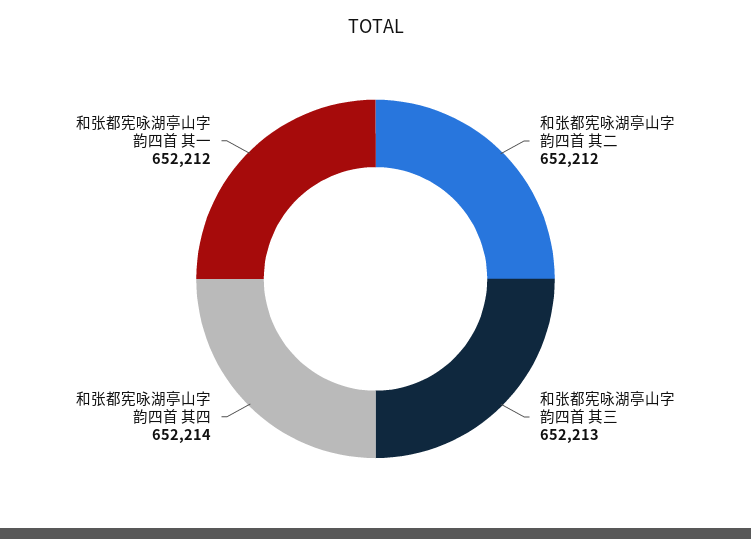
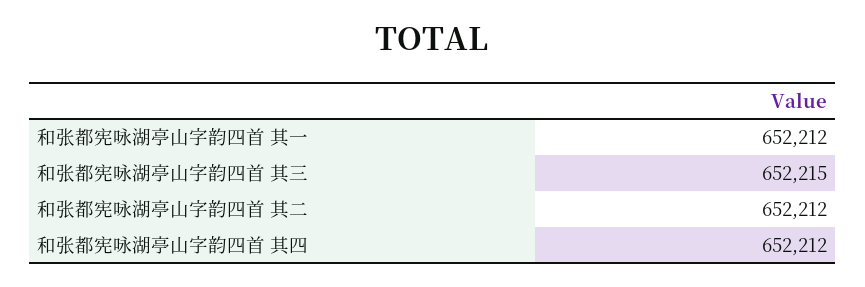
和张都宪咏湖亭山字韵四首 其三: 652213 -> 652215
和张都宪咏湖亭山字韵四首 其四: 652214 -> 652212

